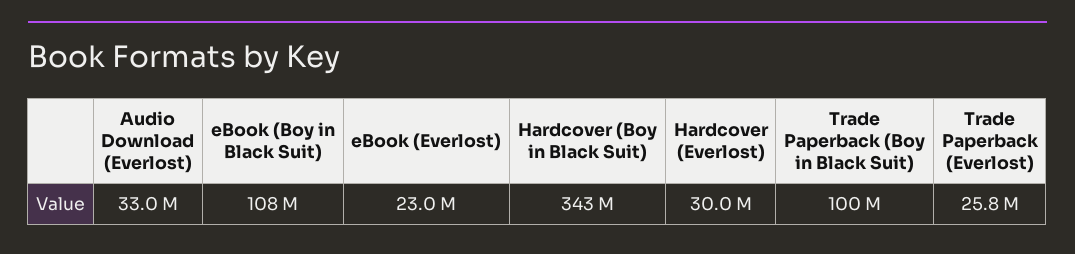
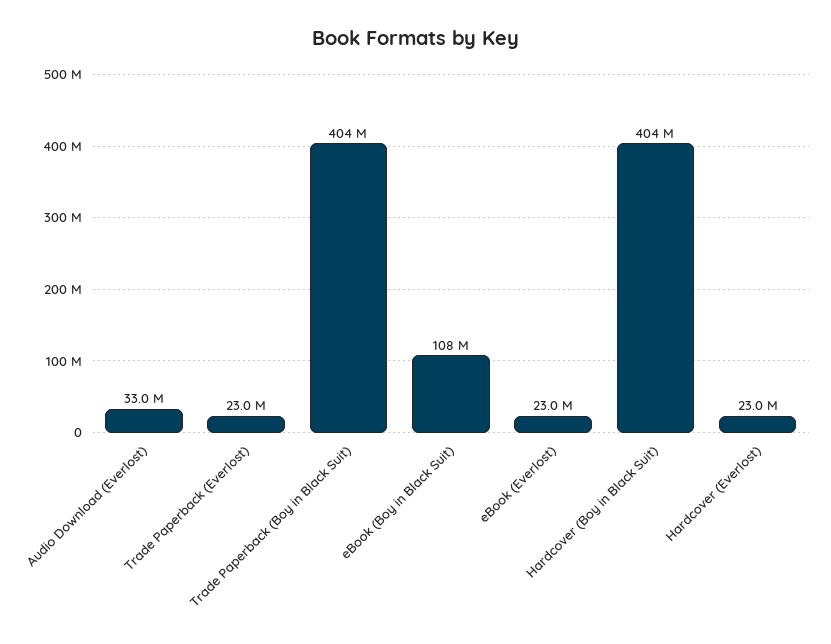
Hardcover (Boy in Black Suit): 343000000 -> 404000000
Hardcover (Everlost): 30000000 -> 23000000
Trade Paperback (Boy in Black Suit): 100000000 -> 404000000
Trade Paperback (Everlost): 25800000 -> 23000000

